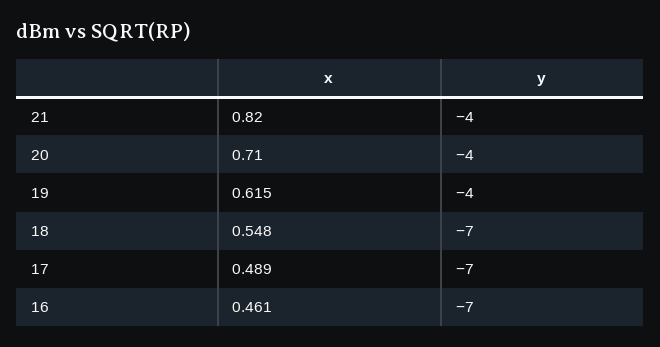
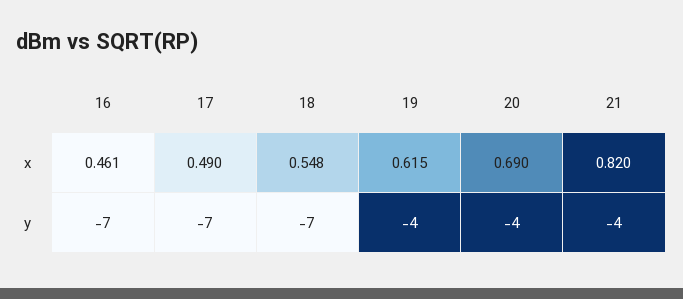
x, 20: 0.71 -> 0.69
x, 17: 0.489 -> 0.49

